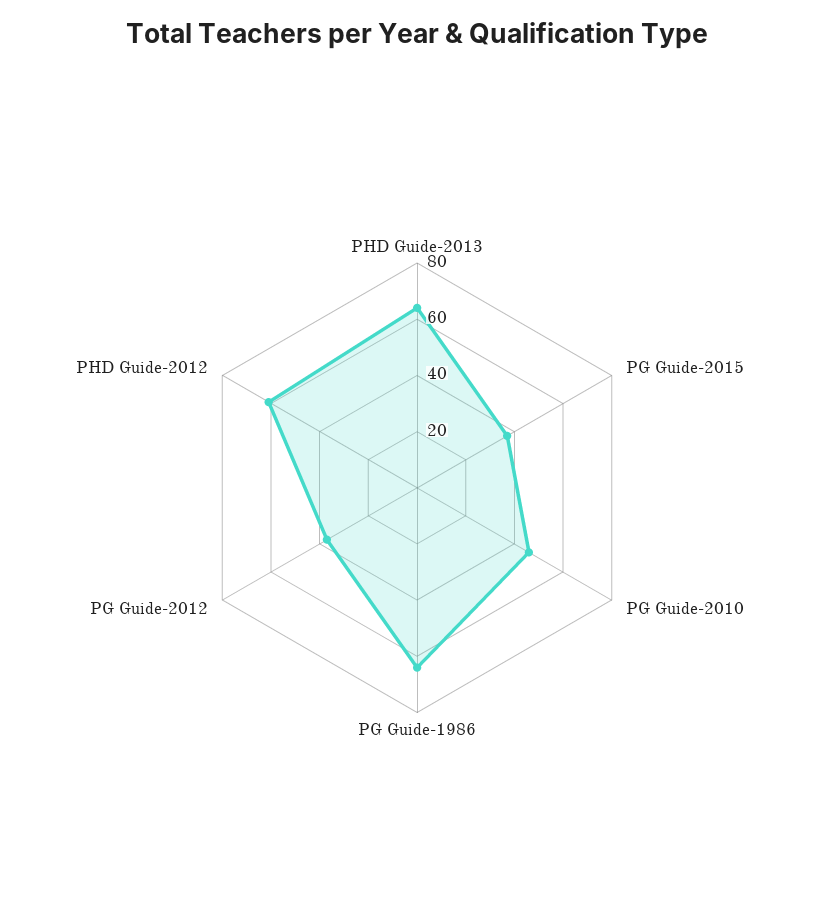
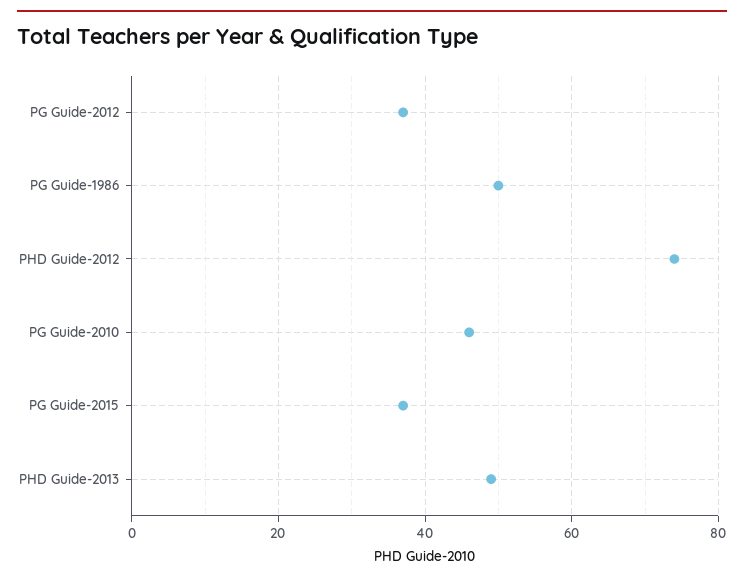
PHD Guide-2013: 65 -> 50
PG Guide-1986: 65 -> 50
PHD Guide-2012: 60 -> 75

